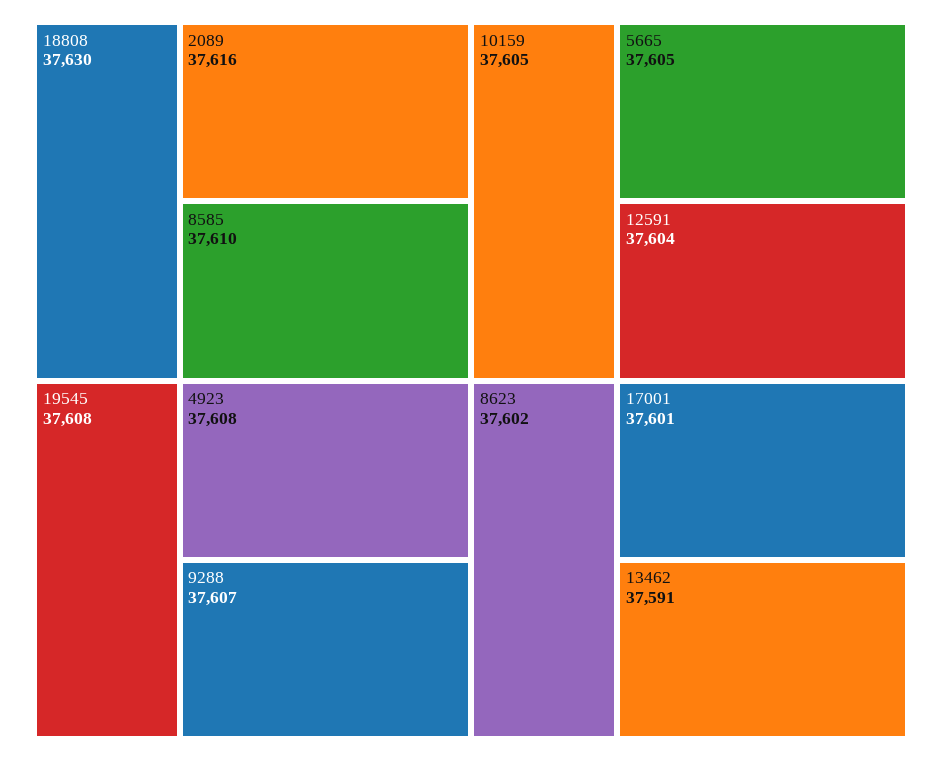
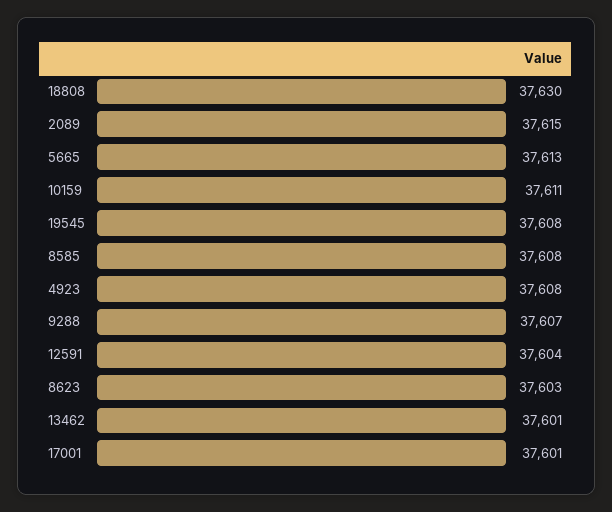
2089: 37616 -> 37615
8585: 37610 -> 37608
10159: 37605 -> 37611
5665: 37605 -> 37613
8623: 37602 -> 37603
13462: 37591 -> 37601

